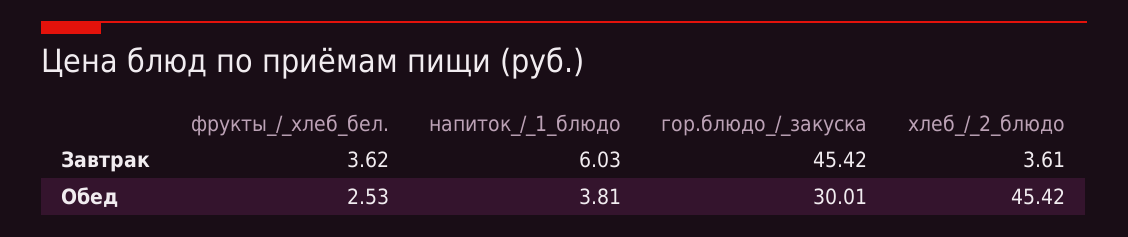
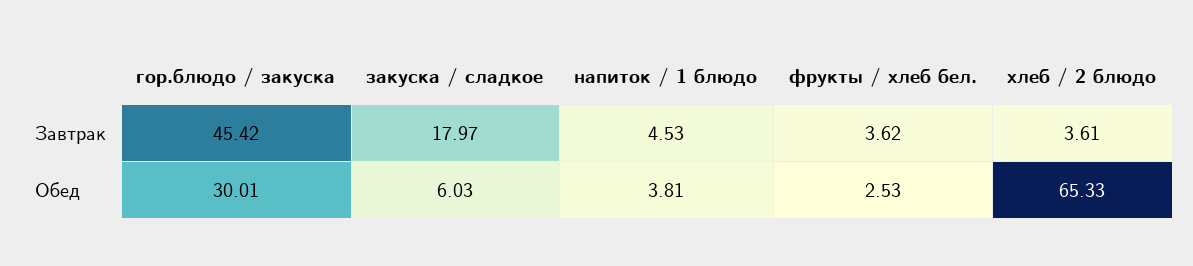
напиток_/_1_блюдо, Завтрак: 6.03 -> 4.53
хлеб_/_2_блюдо, Обед: 45.42 -> 65.33
закуска / сладкое, Завтрак: none -> 17.97
закуска / сладкое, Обед: none -> 6.03

